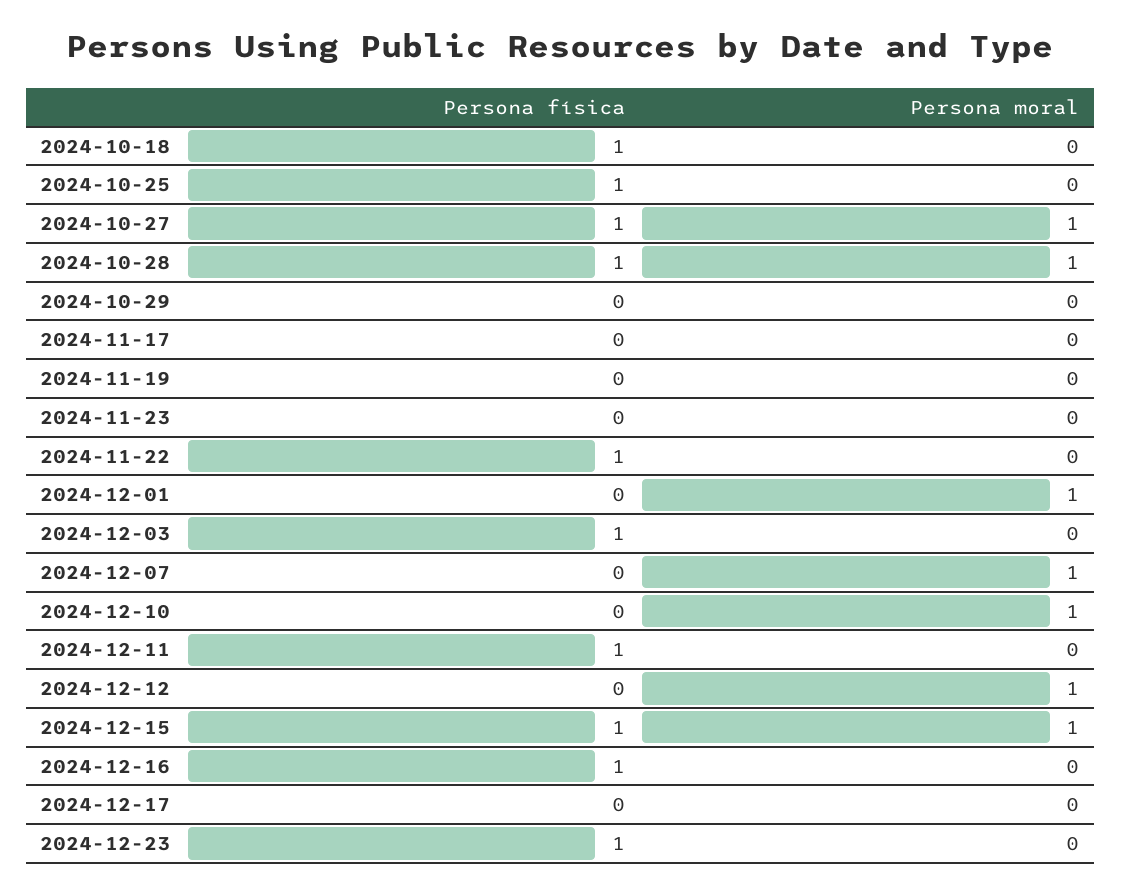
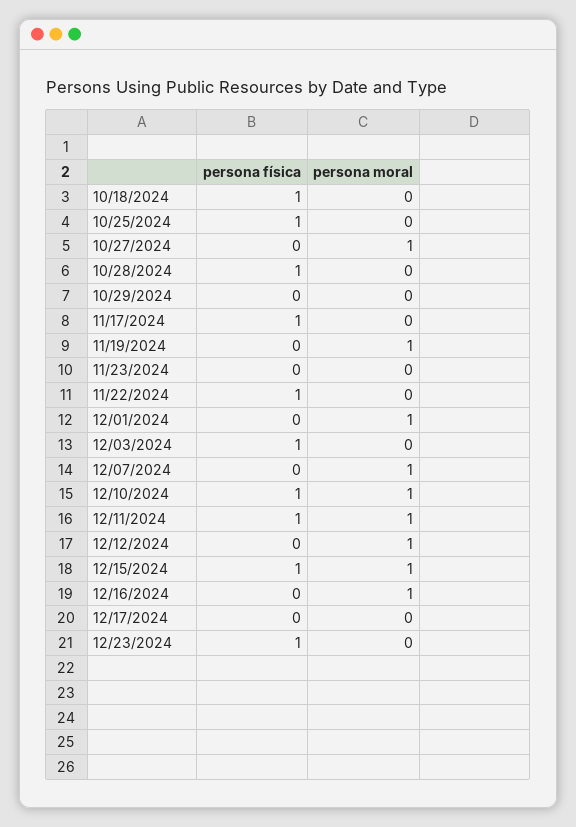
Persona física, 2024-10-27: 1 -> 0
Persona moral, 2024-10-28: 1 -> 0
Persona física, 2024-11-17: 0 -> 1
Persona moral, 2024-11-19: 0 -> 1
Persona física, 2024-12-10: 0 -> 1
Persona moral, 2024-12-11: 0 -> 1
Persona física, 2024-12-16: 1 -> 0
Persona moral, 2024-12-16: 0 -> 1

